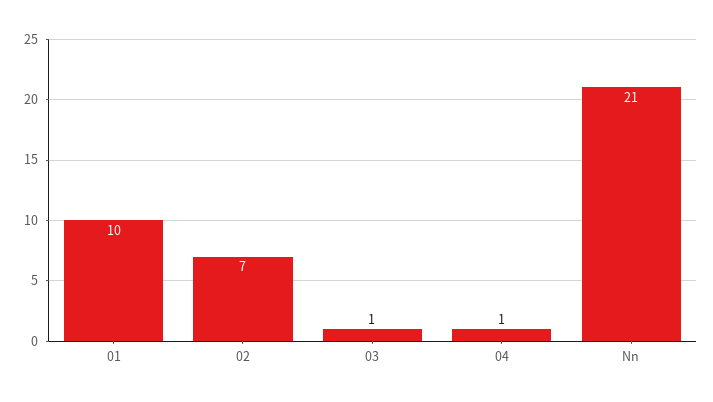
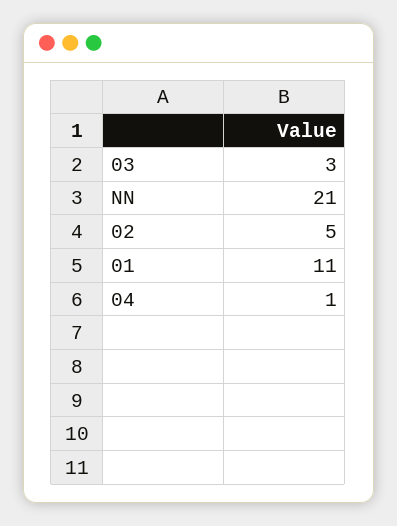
01: 10 -> 11
02: 7 -> 5
03: 1 -> 3

